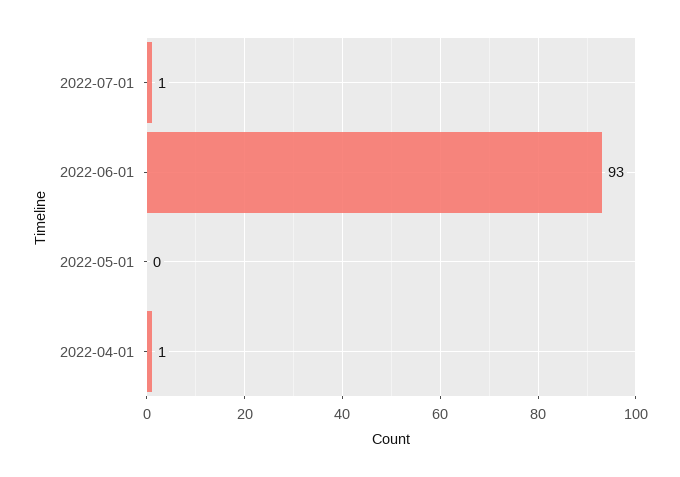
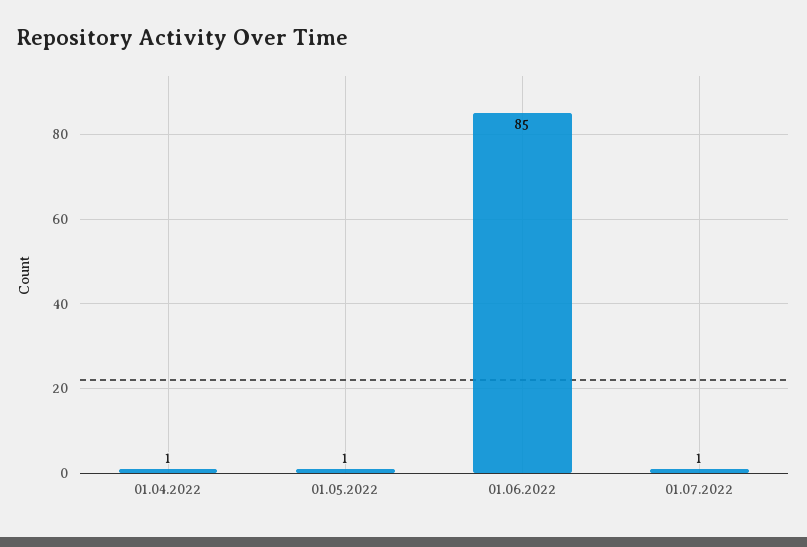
2022-06-01: 93 -> 85
2022-05-01: 0 -> 1

